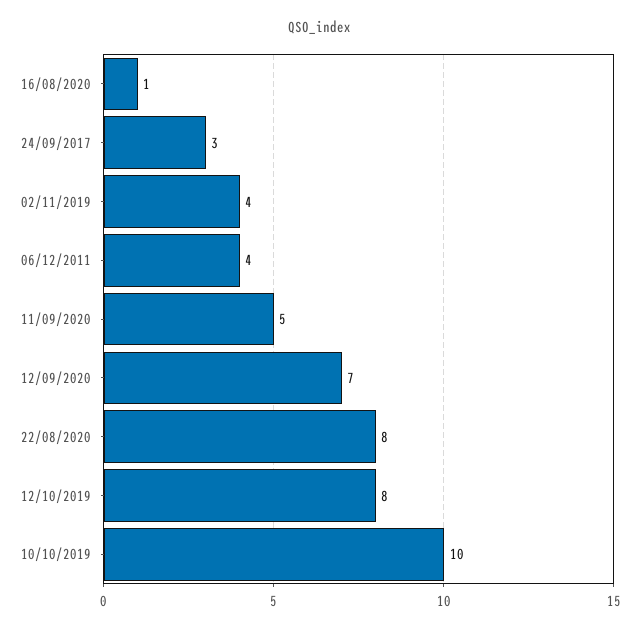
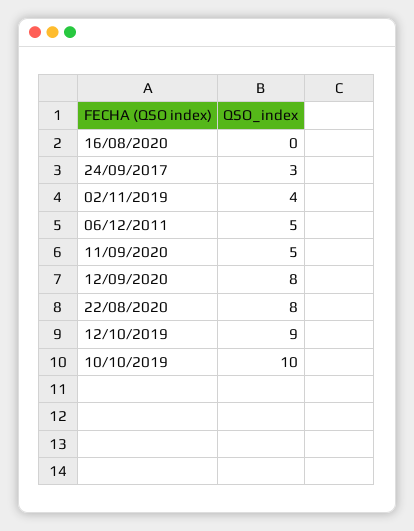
16/08/2020: 1 -> 0
06/12/2011: 4 -> 5
12/09/2020: 7 -> 8
12/10/2019: 8 -> 9

